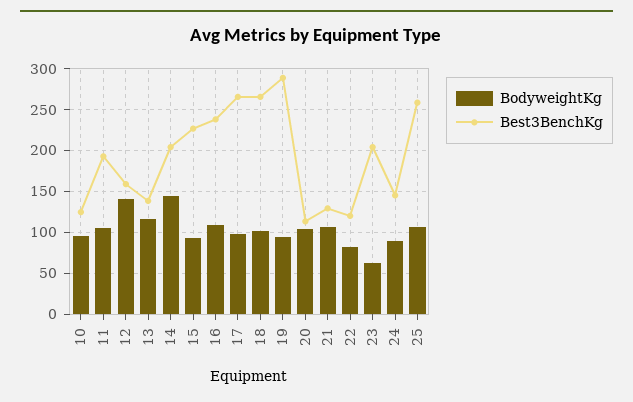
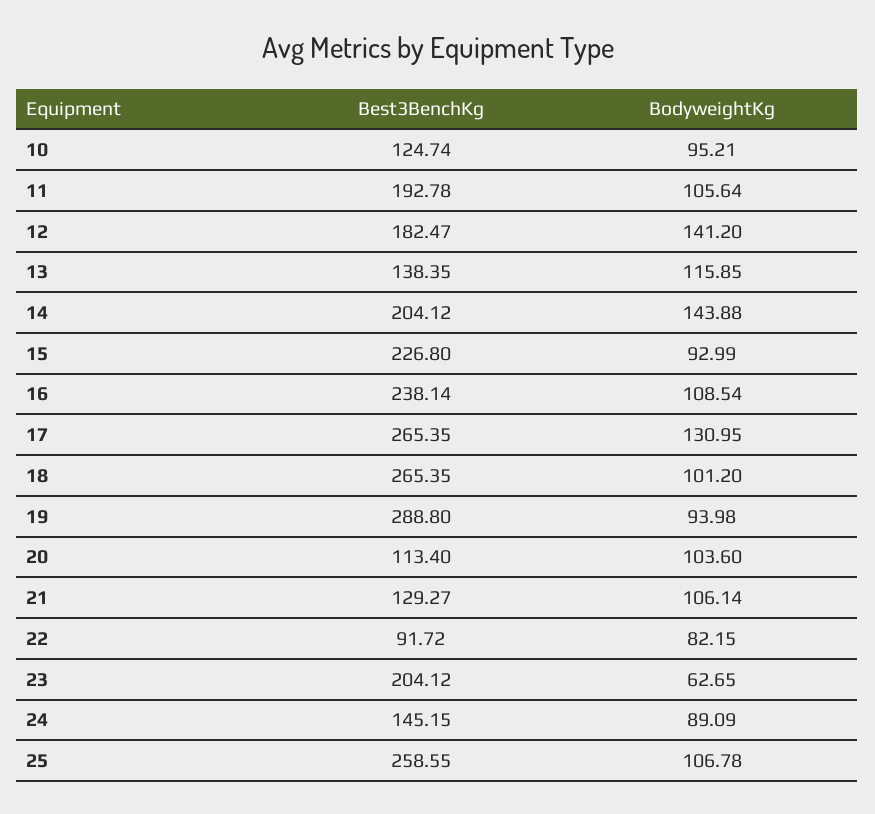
Best3BenchKg, 12: 160 -> 182.47
BodyweightKg, 17: 100 -> 130.95
Best3BenchKg, 22: 120 -> 91.72

